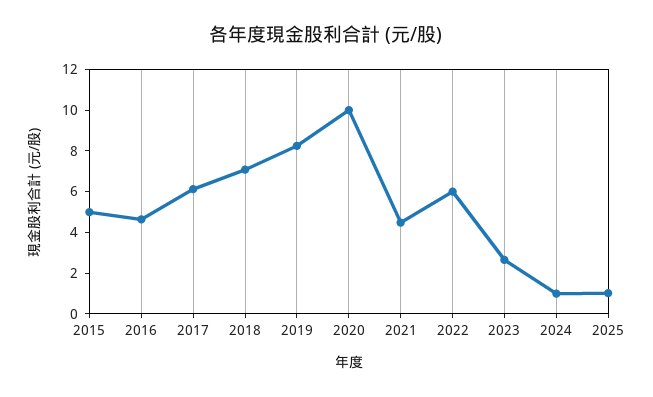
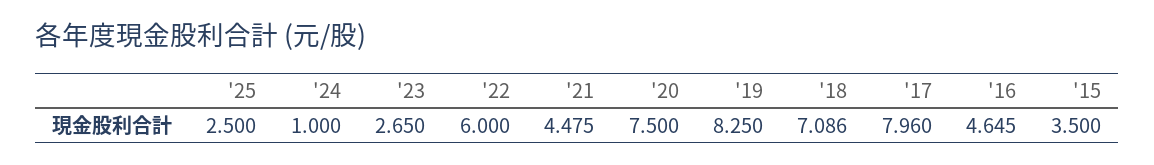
2015: 5 -> 3.5
2017: 6 -> 7.96
2020: 10 -> 7.5
2025: 1 -> 2.5

